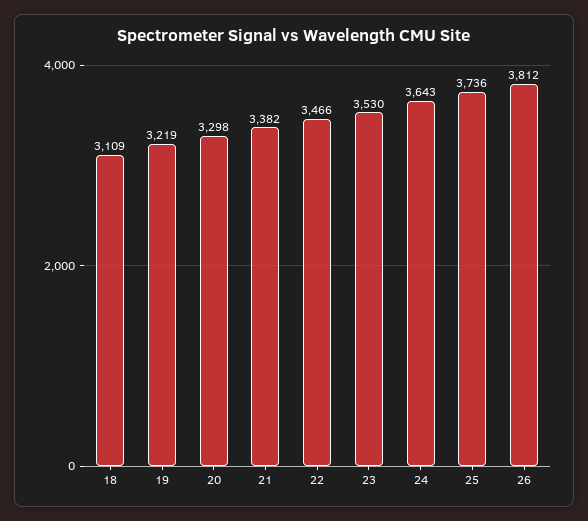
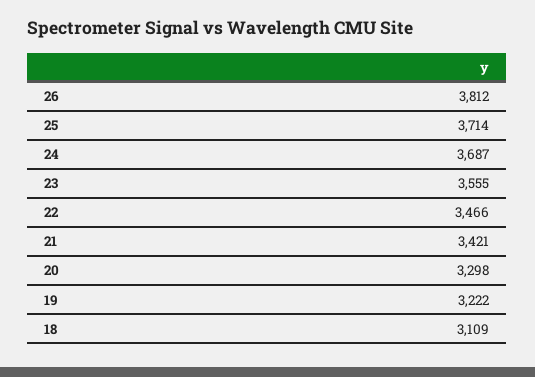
19: 3219 -> 3222
21: 3382 -> 3421
23: 3530 -> 3555
24: 3643 -> 3687
25: 3736 -> 3714

